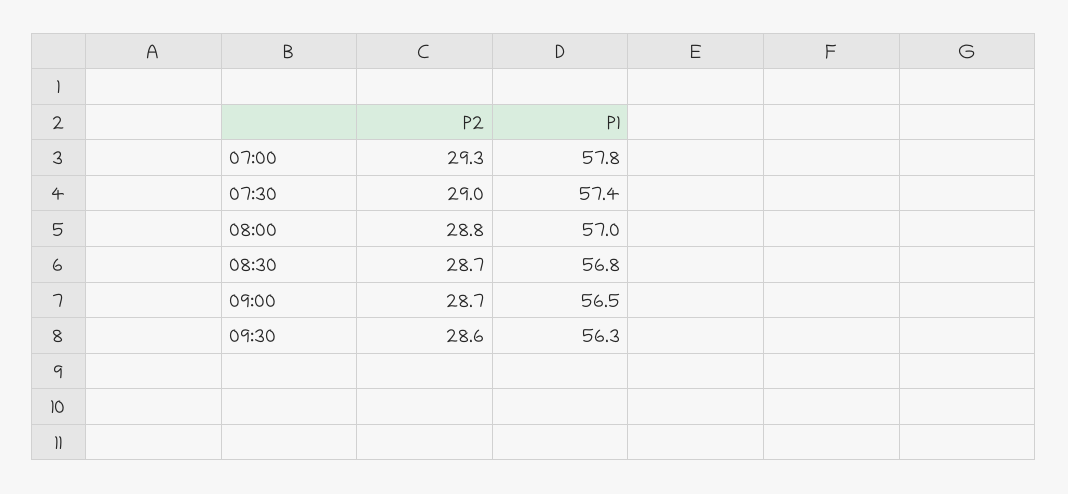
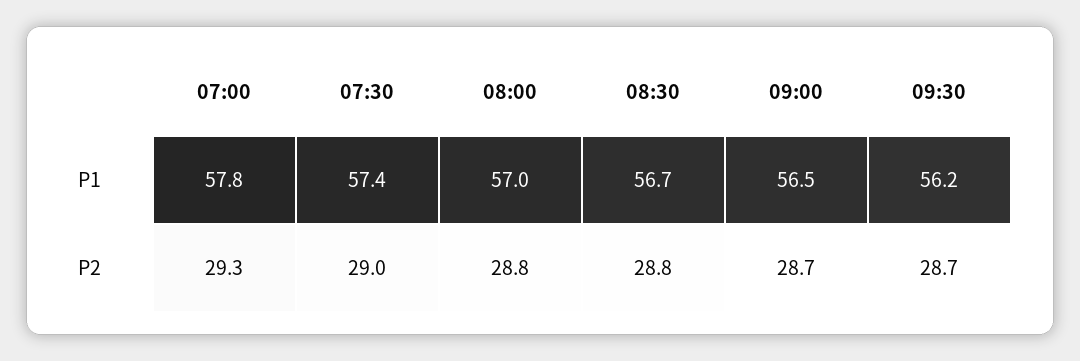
P2, 08:30: 28.7 -> 28.8
P1, 08:30: 56.8 -> 56.7
P2, 09:30: 28.6 -> 28.7
P1, 09:30: 56.3 -> 56.2

